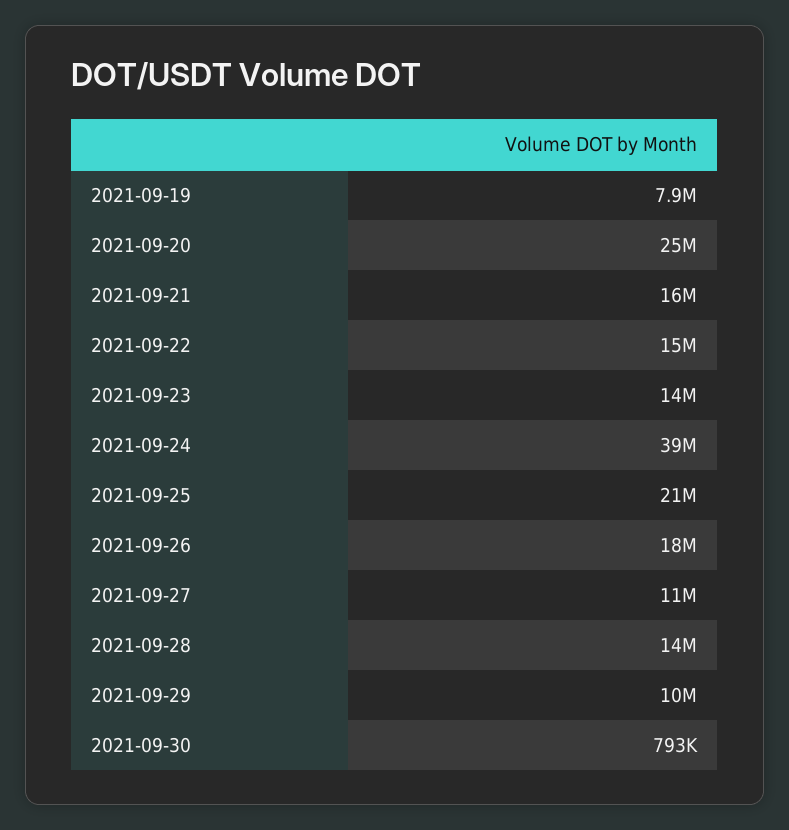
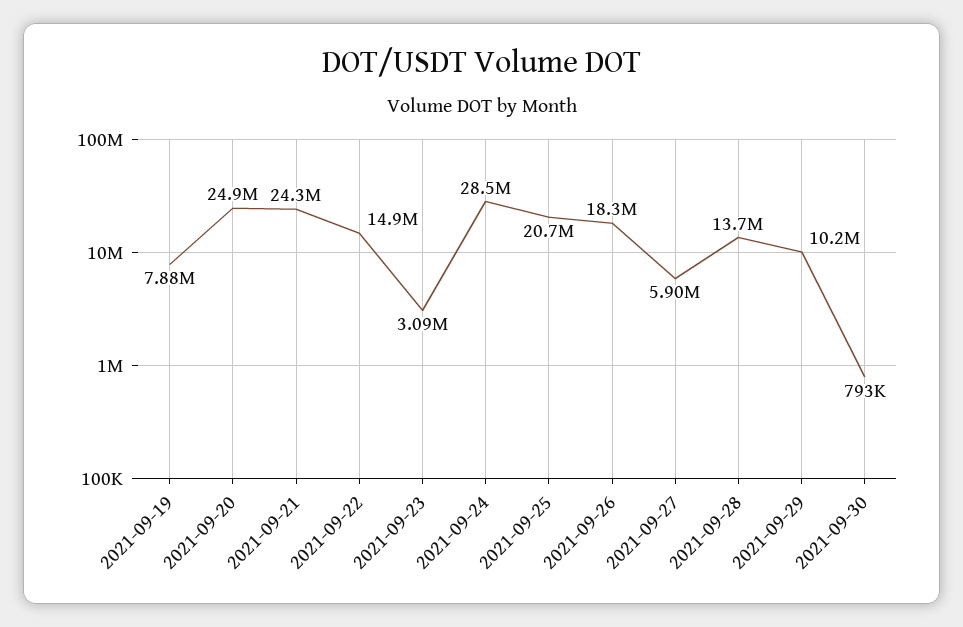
2021-09-21: 16000000 -> 24300000
2021-09-23: 14000000 -> 3090000
2021-09-24: 39000000 -> 28500000
2021-09-27: 11000000 -> 5900000

